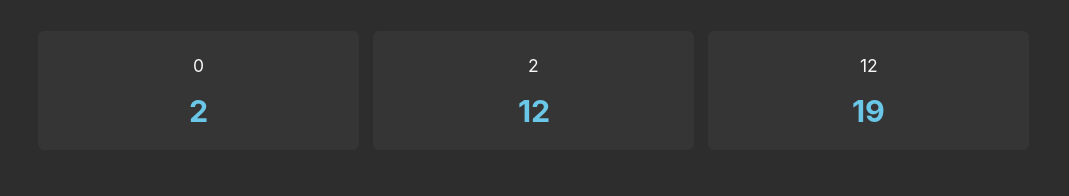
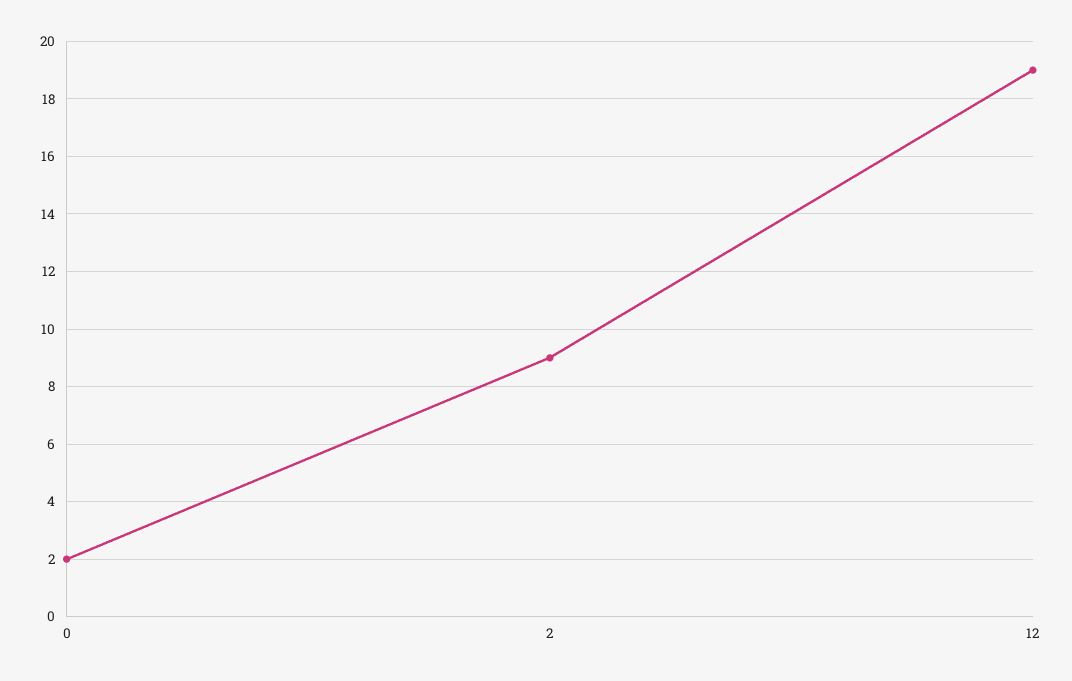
2: 12 -> 9

